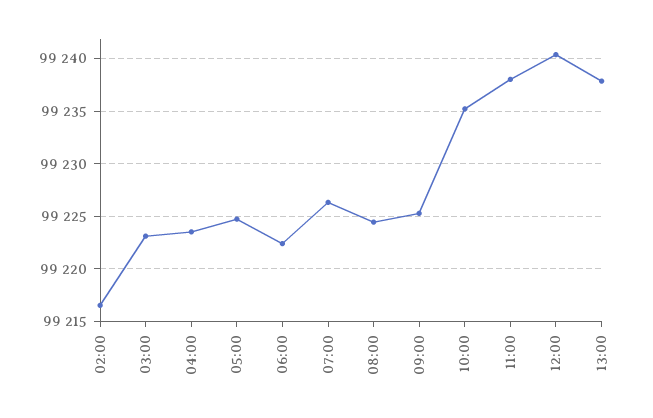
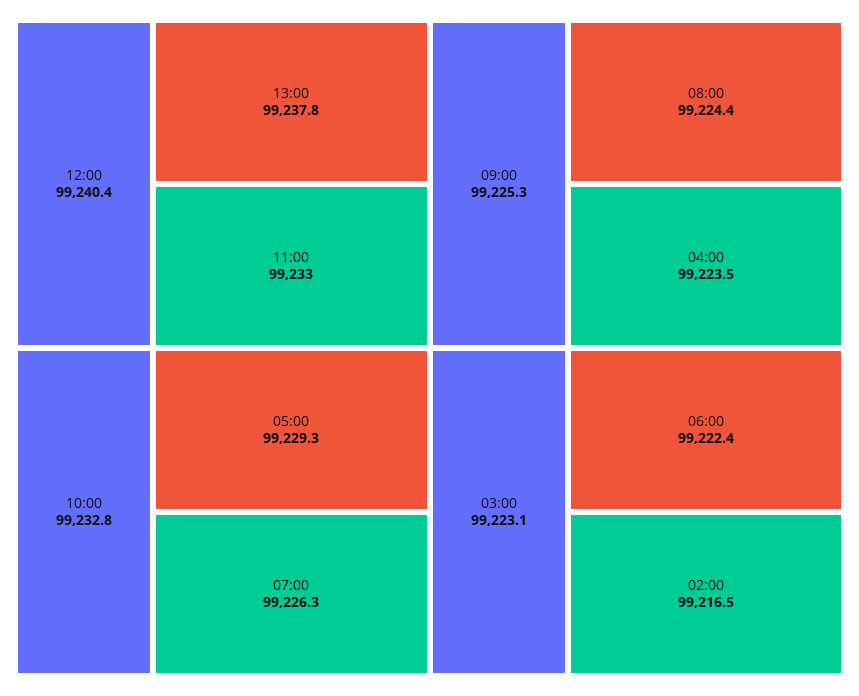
05:00: 99225 -> 99229.3
10:00: 99235 -> 99232.8
11:00: 99238 -> 99233

